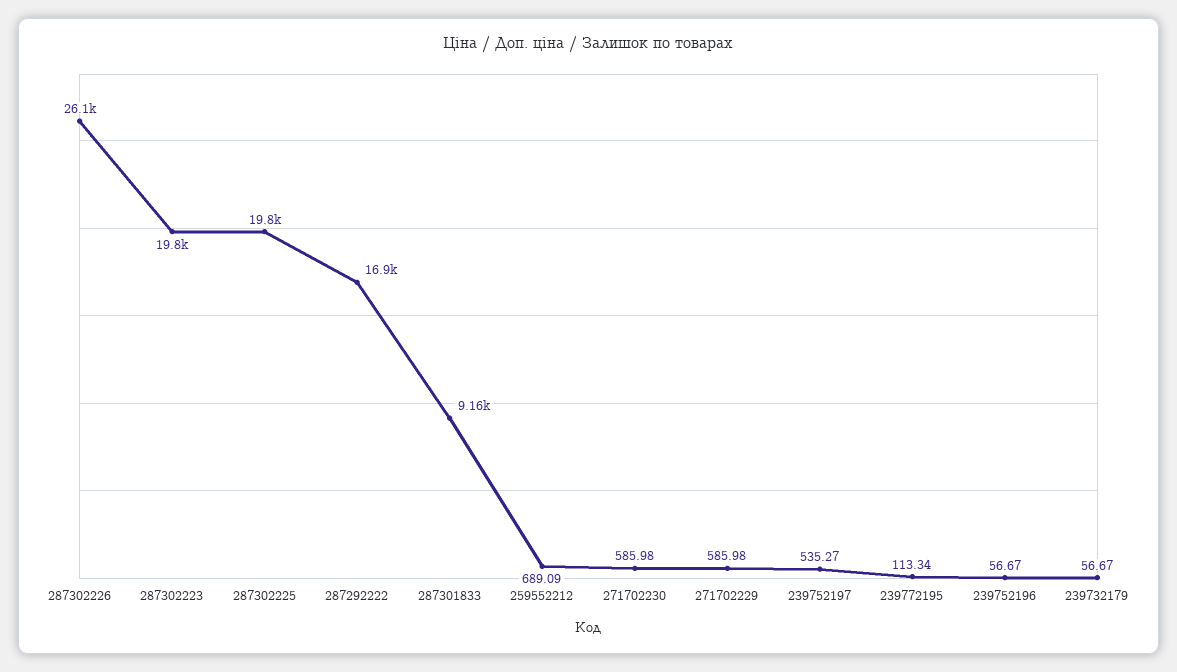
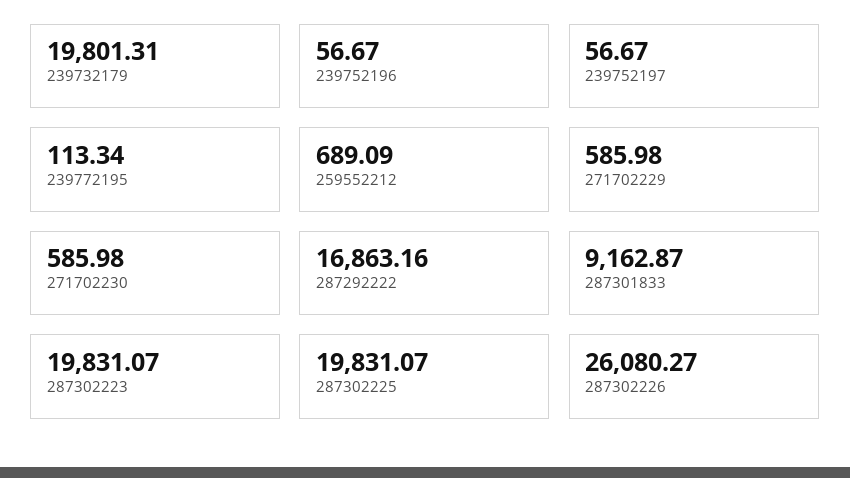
239752197: 535.27 -> 56.67
239732179: 56.67 -> 19801.31

